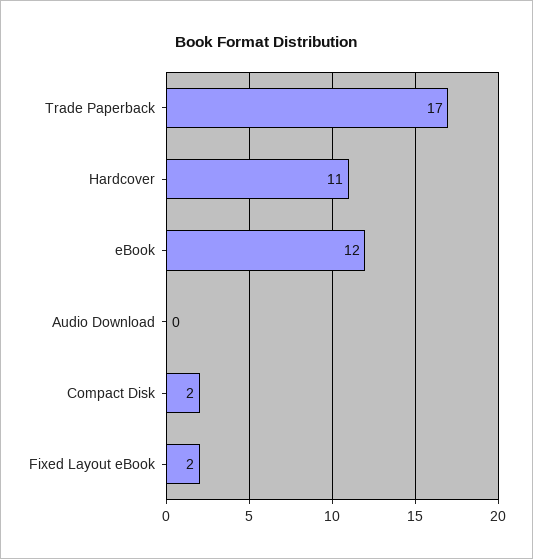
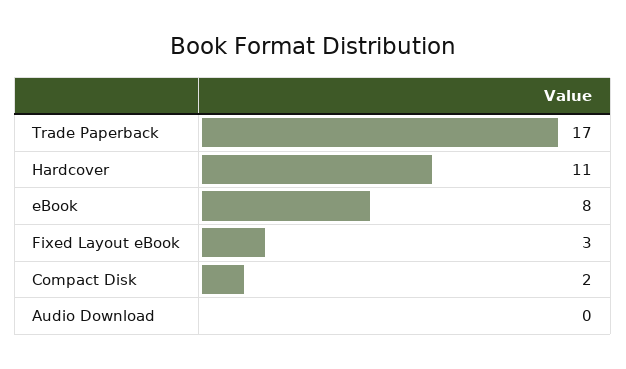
eBook: 12 -> 8
Fixed Layout eBook: 2 -> 3

